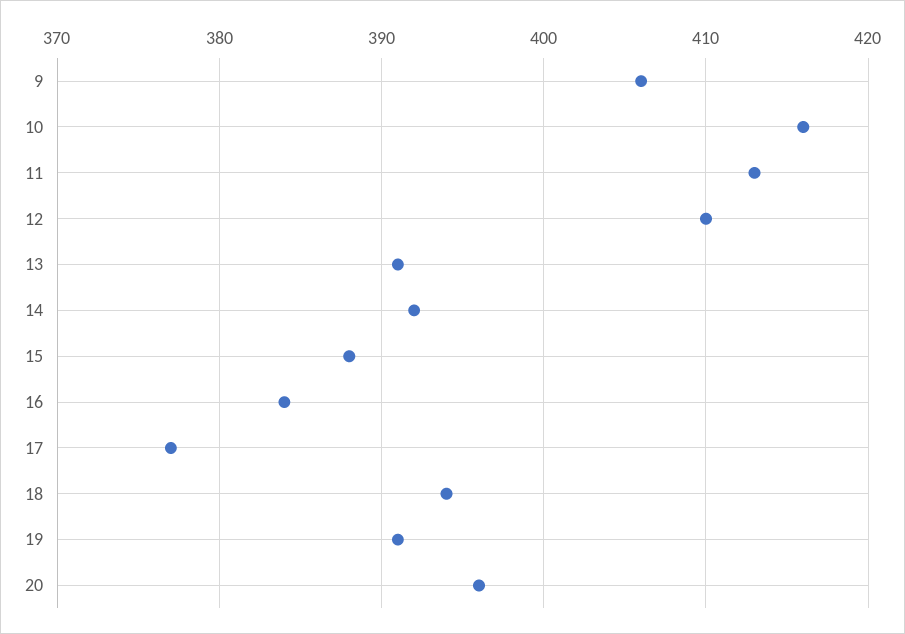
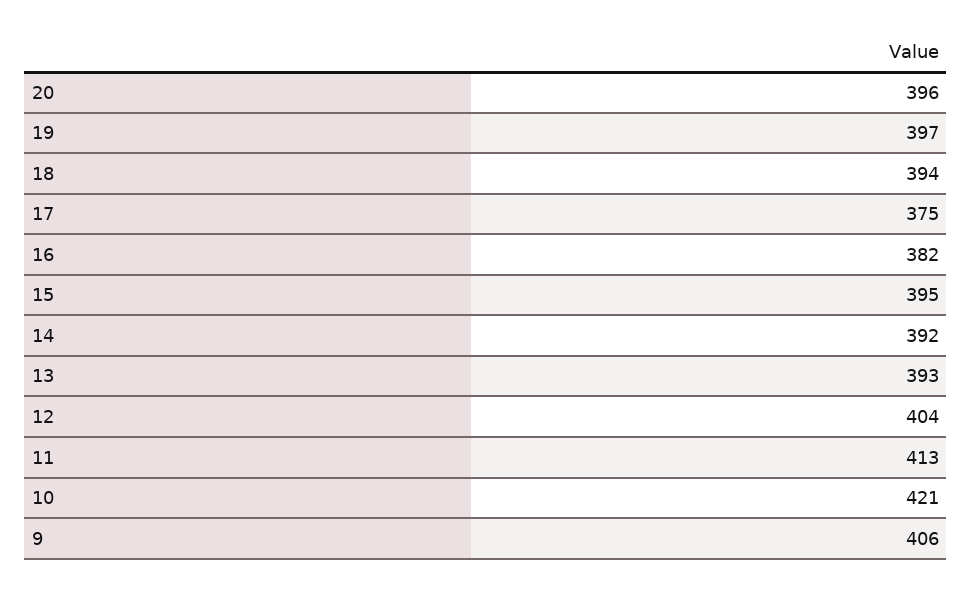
10: 416 -> 421
12: 410 -> 404
13: 391 -> 393
15: 388 -> 395
16: 384 -> 382
17: 377 -> 375
19: 391 -> 397

